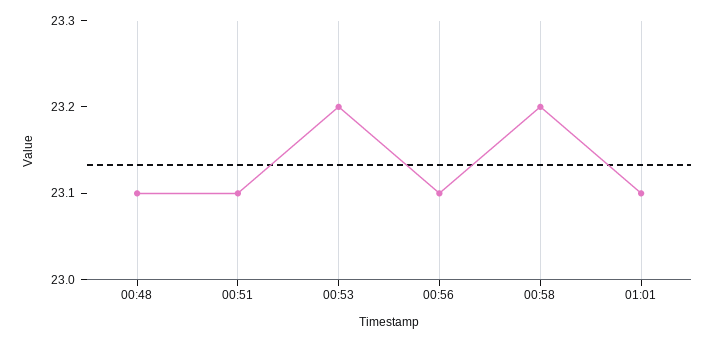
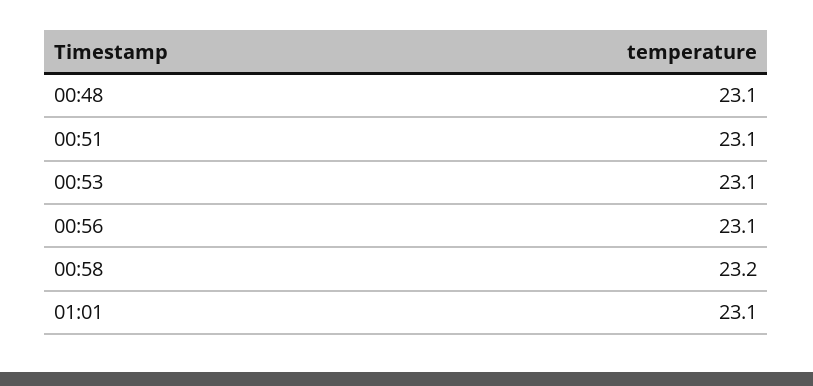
00:53: 23.2 -> 23.1

